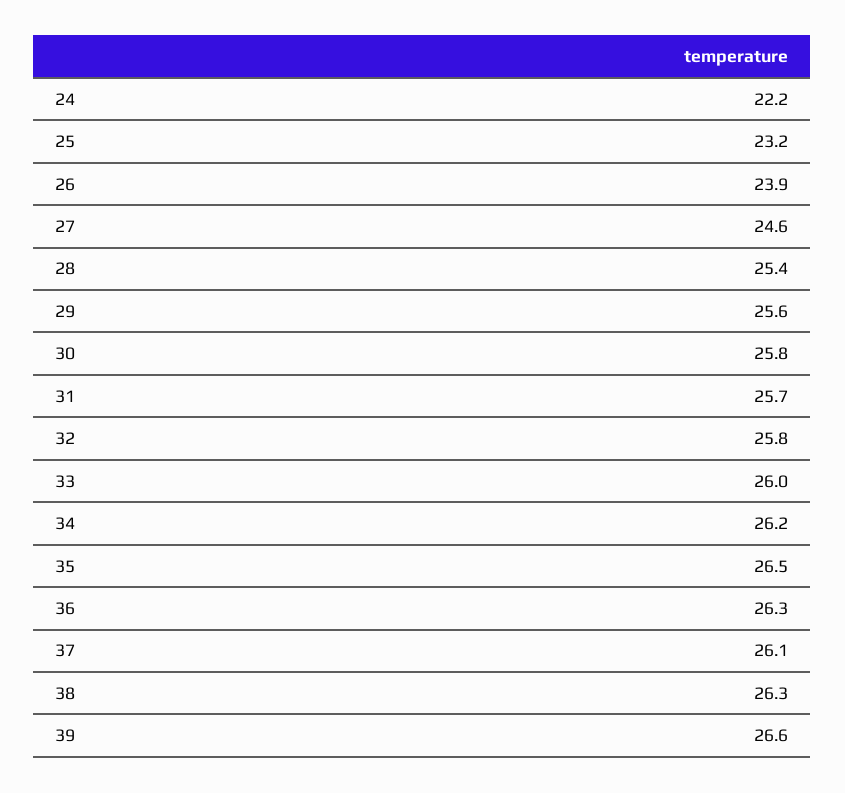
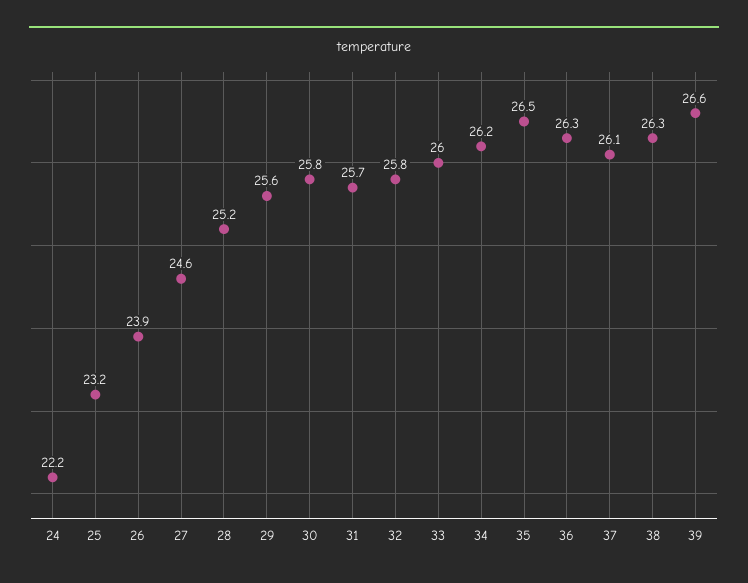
28: 25.4 -> 25.2

